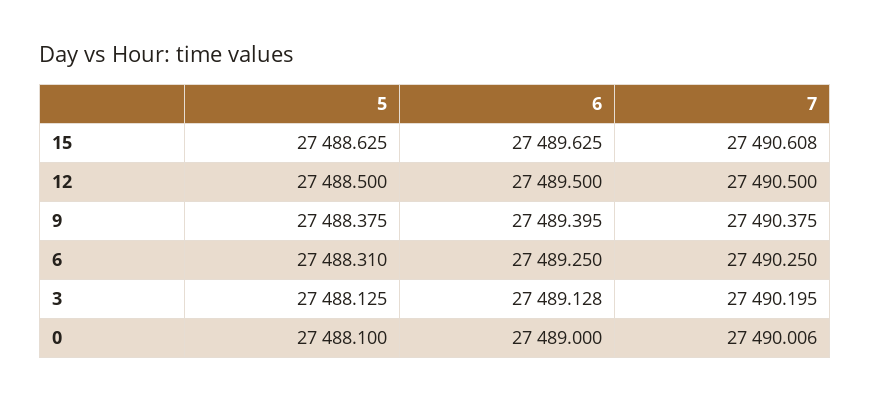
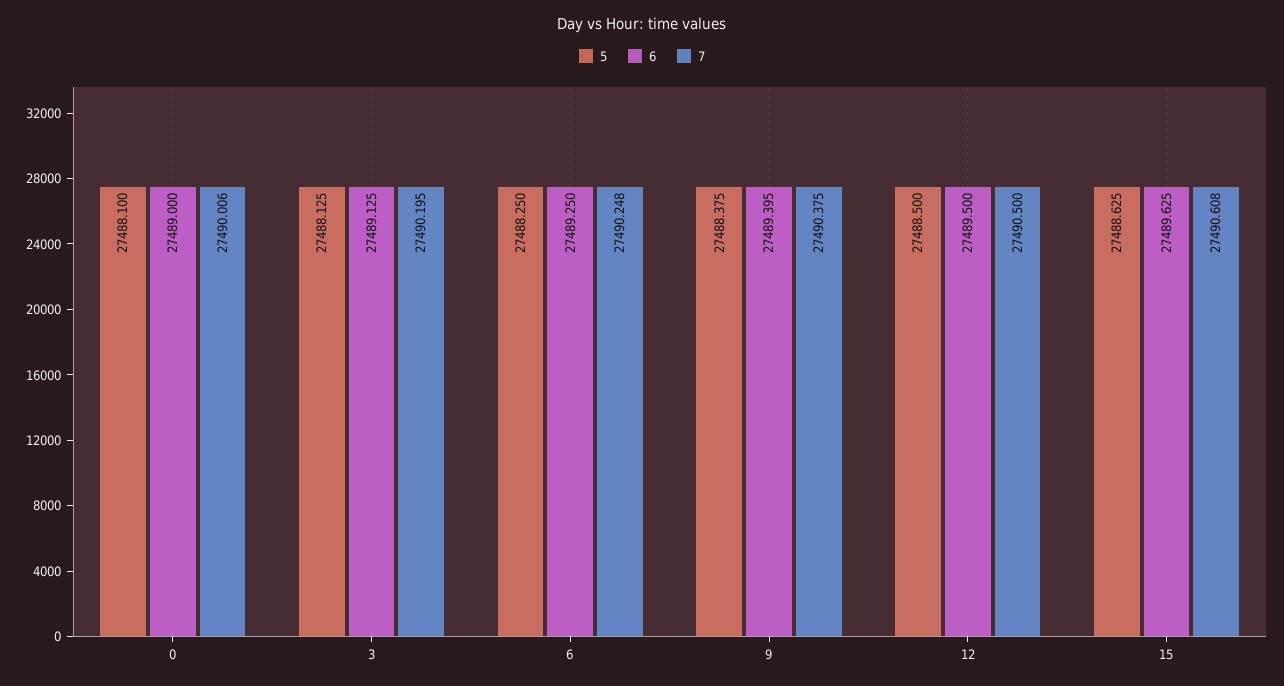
5, 6: 27488.31 -> 27488.25
7, 6: 27490.25 -> 27490.248
6, 3: 27489.128 -> 27489.125

